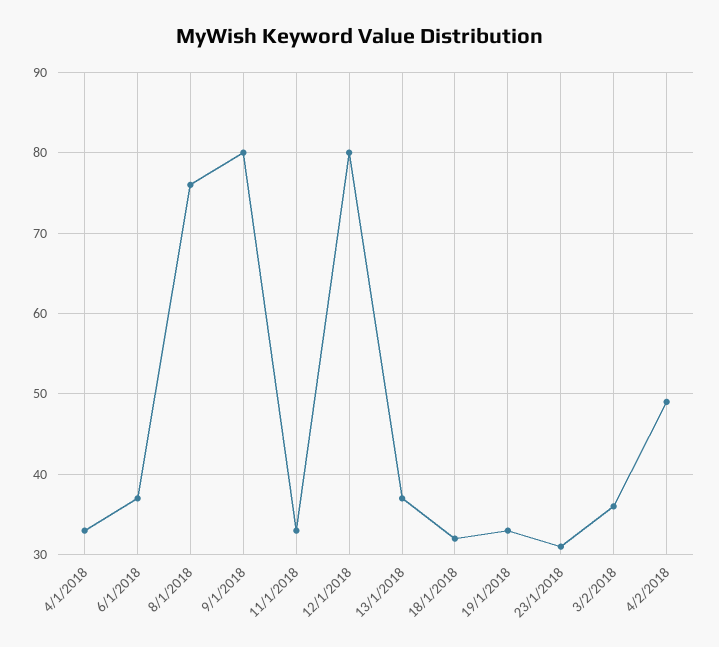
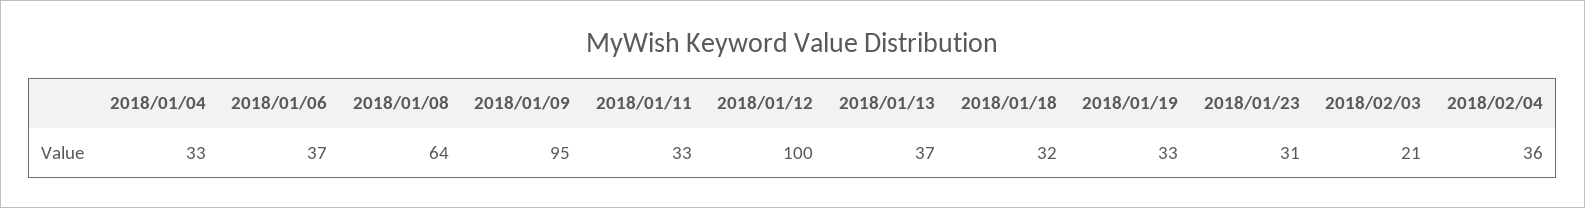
8/1/2018: 76 -> 64
9/1/2018: 80 -> 95
12/1/2018: 80 -> 100
3/2/2018: 36 -> 21
4/2/2018: 49 -> 36

